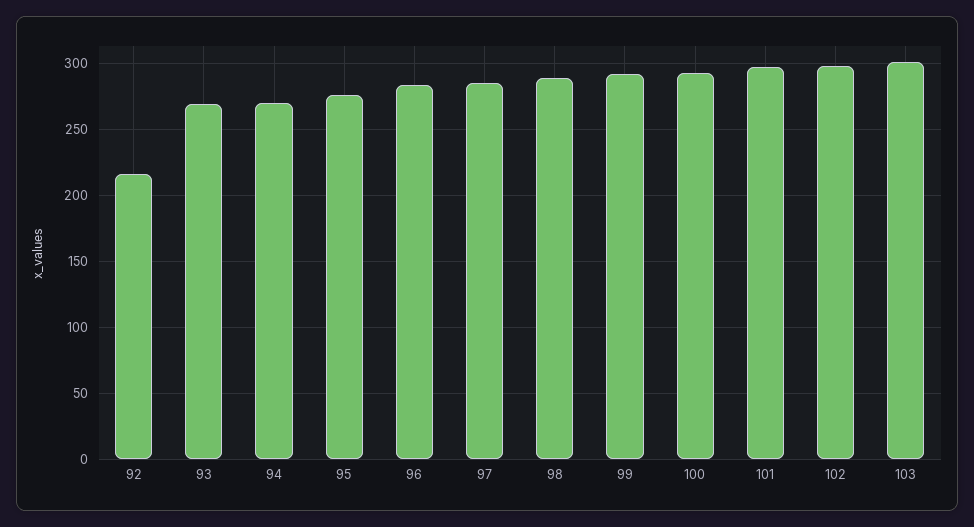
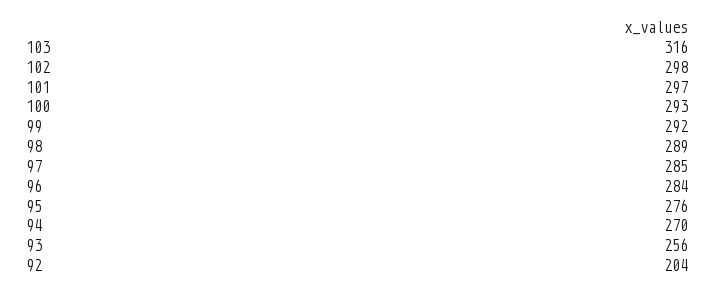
92: 215 -> 204
93: 270 -> 256
103: 300 -> 316

